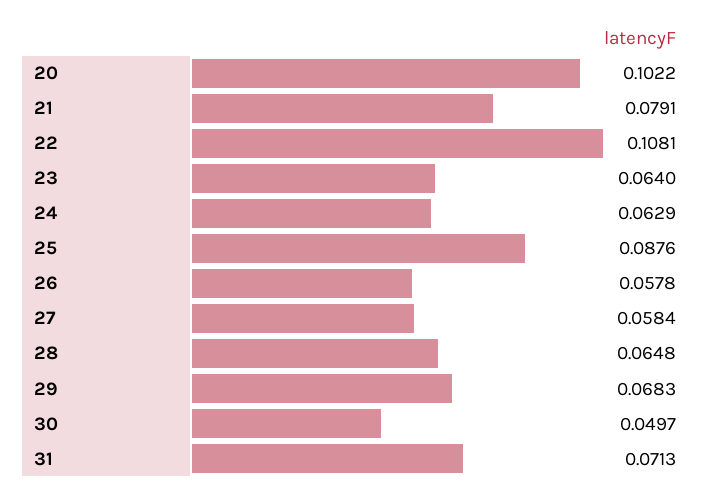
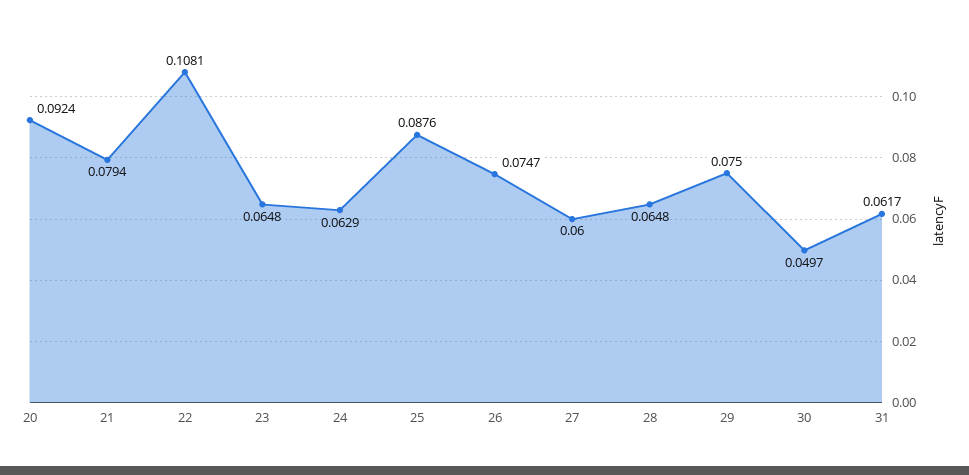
20: 0.1022 -> 0.0924
21: 0.0791 -> 0.0794
23: 0.064 -> 0.0648
26: 0.0578 -> 0.0747
27: 0.0584 -> 0.06
29: 0.0683 -> 0.075
31: 0.0713 -> 0.0617

